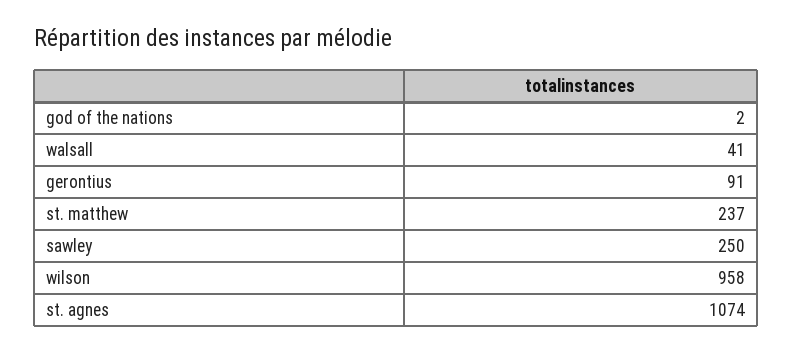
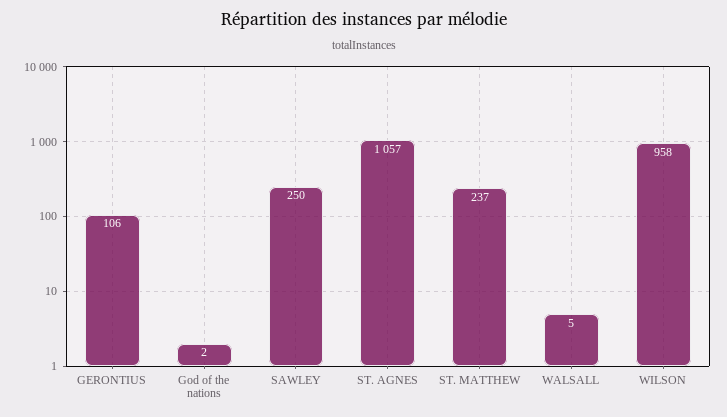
walsall: 41 -> 5
gerontius: 91 -> 106
st. agnes: 1074 -> 1057

